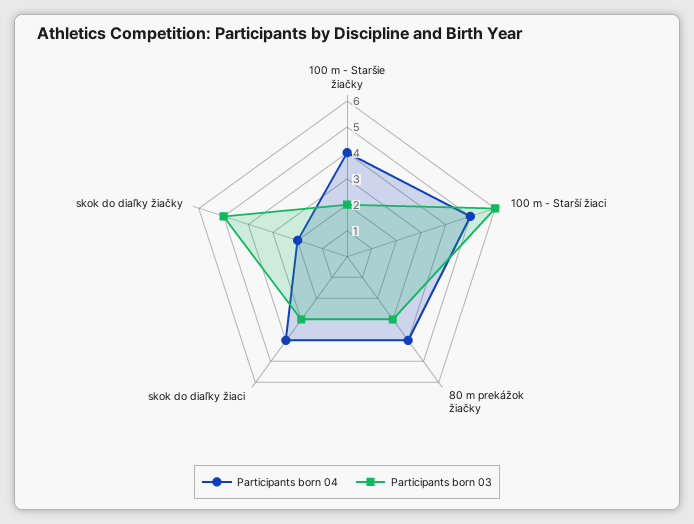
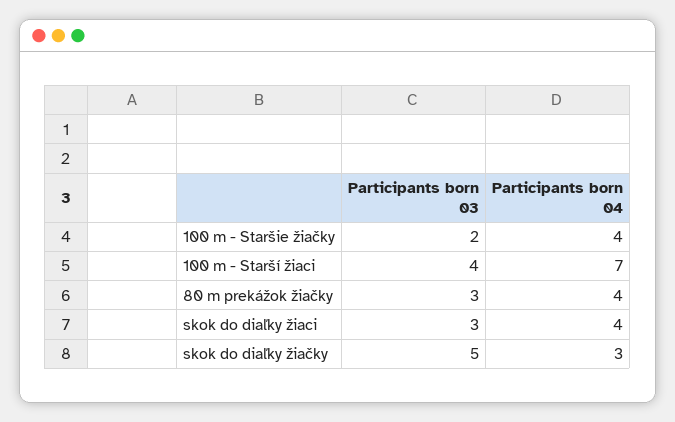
Participants born 04, 100 m - Starší žiaci: 5 -> 7
Participants born 03, 100 m - Starší žiaci: 6 -> 4
Participants born 04, skok do diaľky žiačky: 2 -> 3

